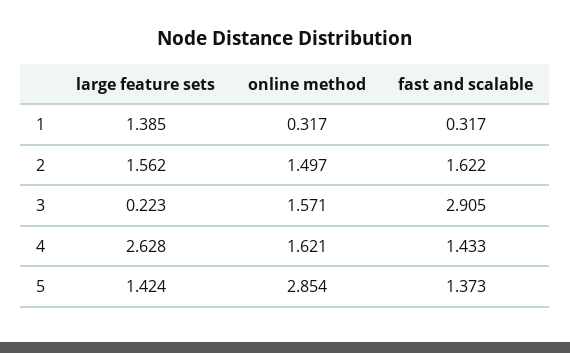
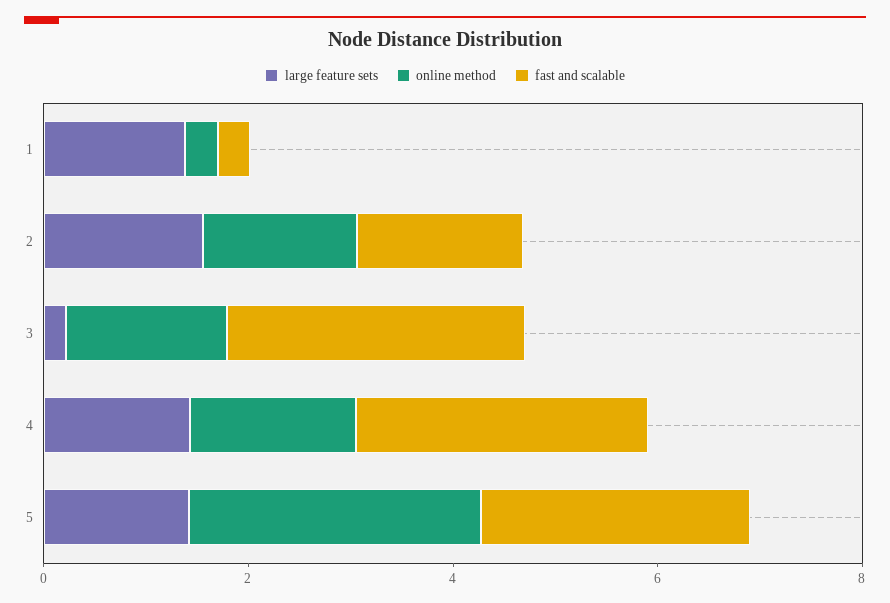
large feature sets, 4: 2.628 -> 1.5
fast and scalable, 4: 1.433 -> 3
fast and scalable, 5: 1.373 -> 2.5

